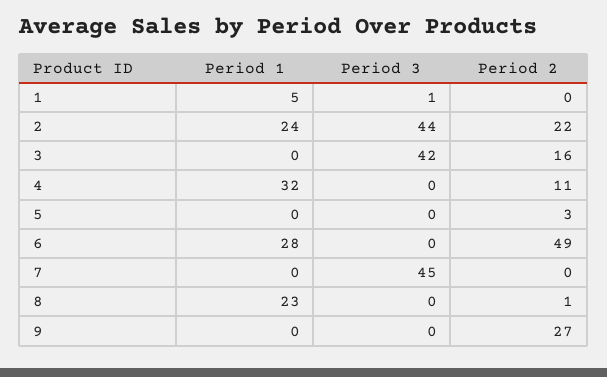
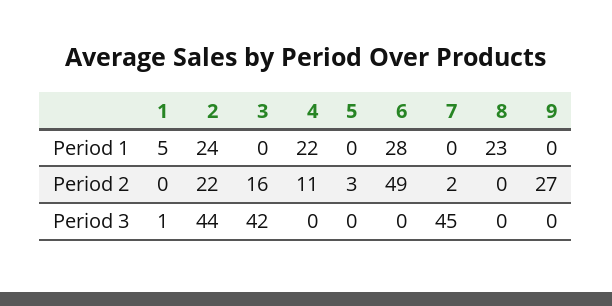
Period 1, 4: 32 -> 22
Period 2, 7: 0 -> 2
Period 2, 8: 1 -> 0

